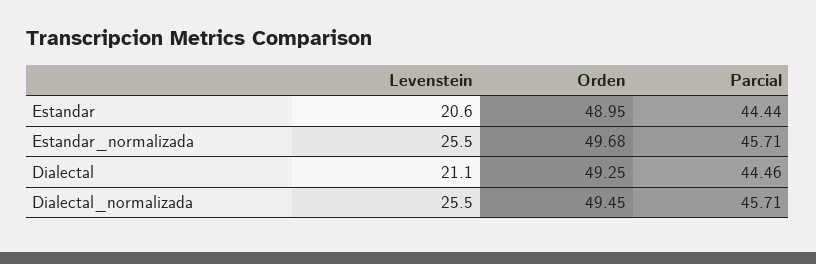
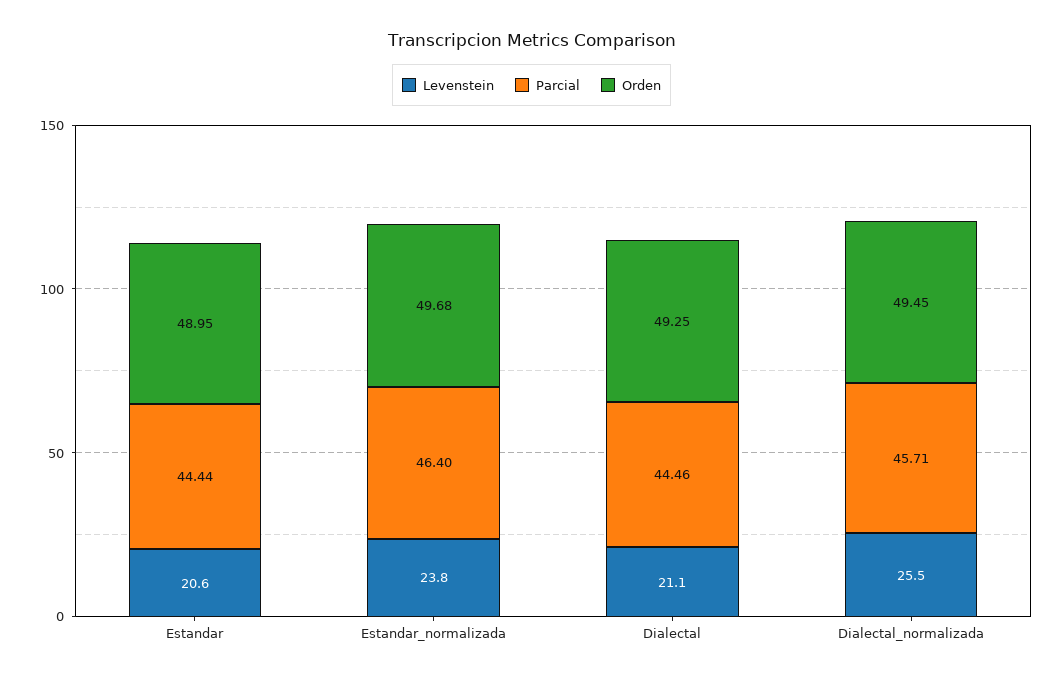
Levenstein, Estandar_normalizada: 25.5 -> 23.8
Parcial, Estandar_normalizada: 45.71 -> 46.4

